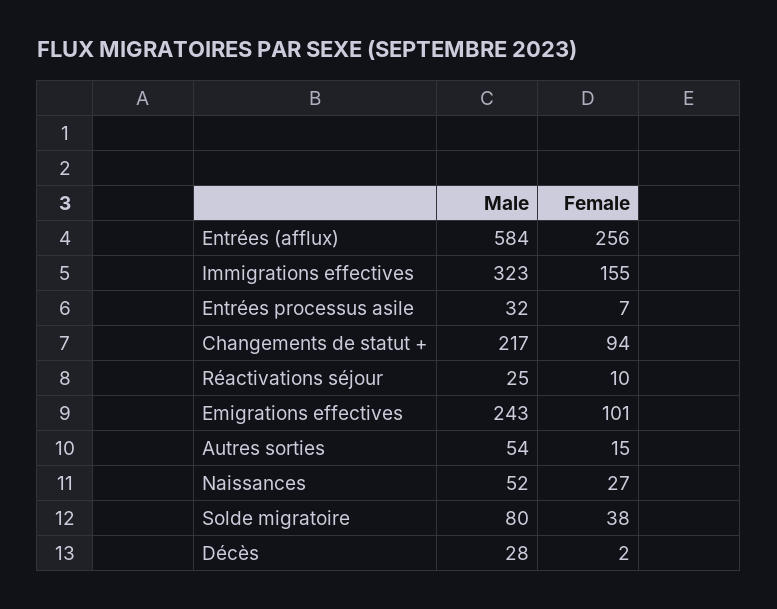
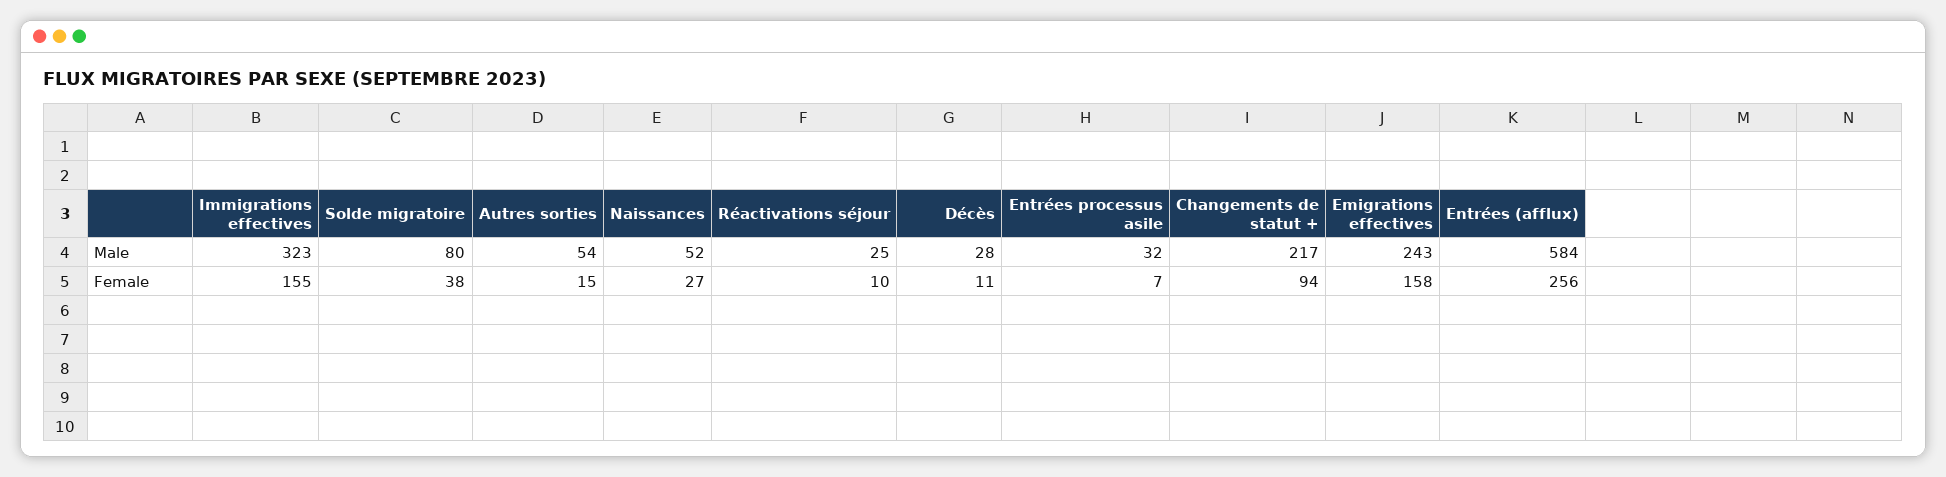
Female, Emigrations effectives: 101 -> 158
Female, Décès: 2 -> 11

